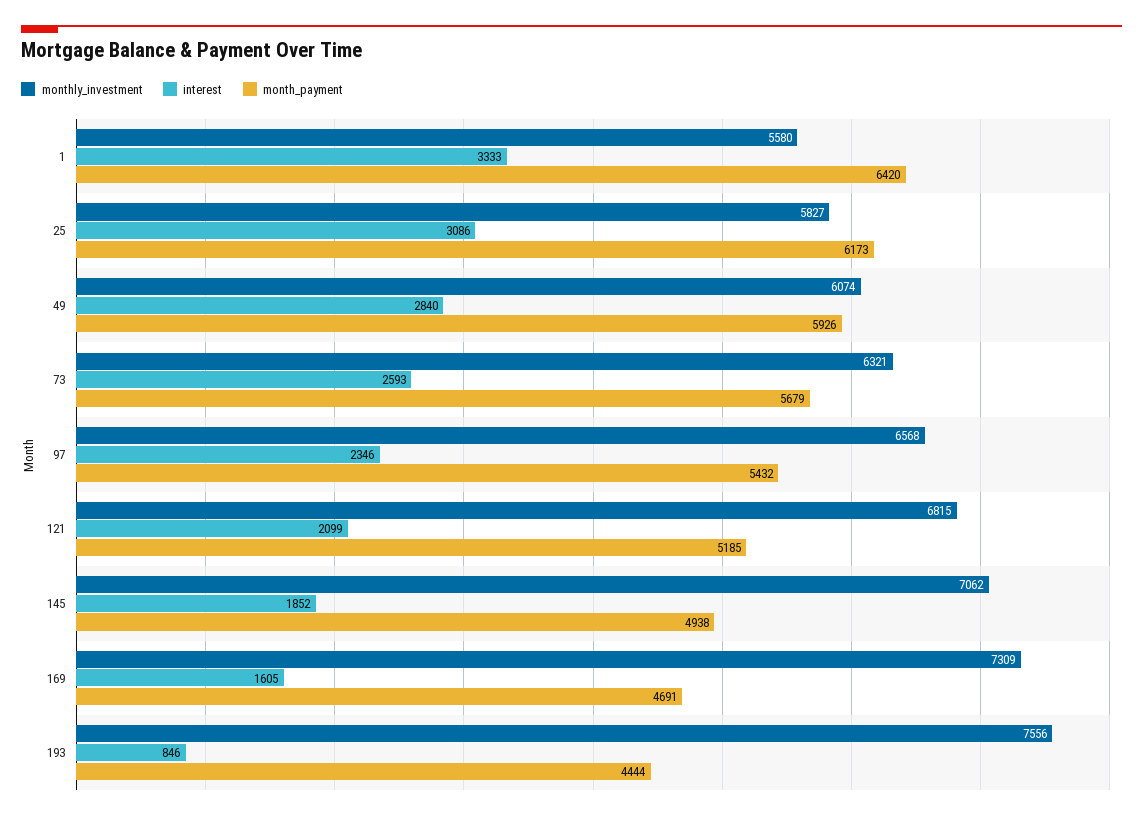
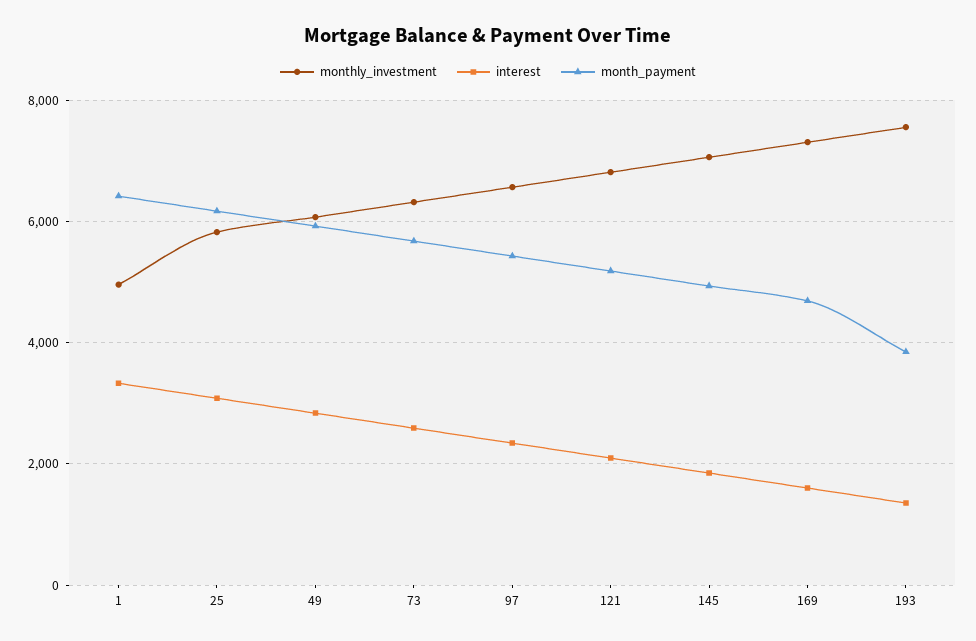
monthly_investment, 1: 5580 -> 5000
interest, 193: 846 -> 1400
month_payment, 193: 4444 -> 3800

